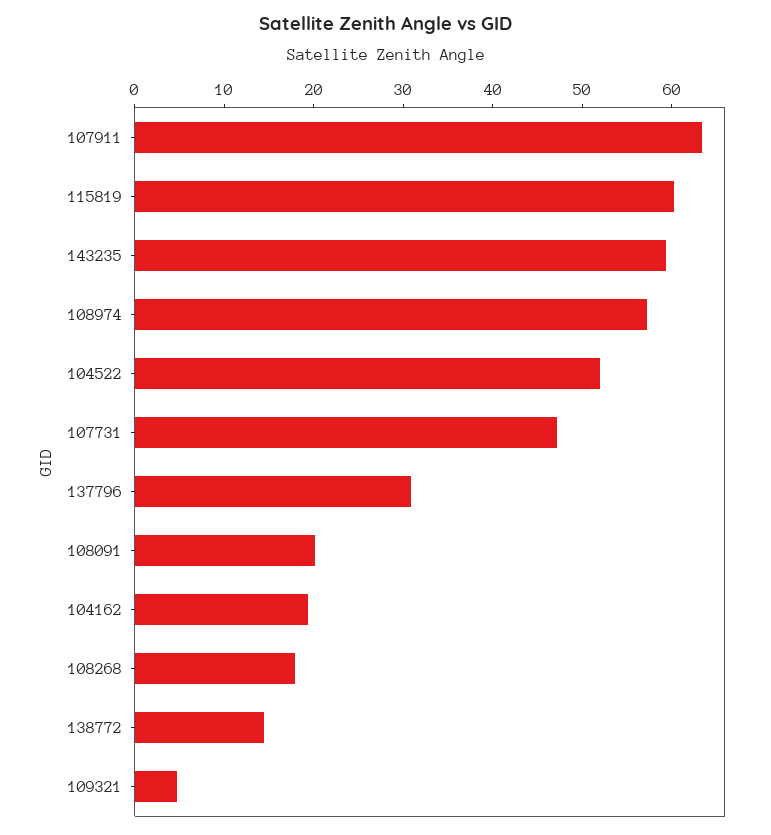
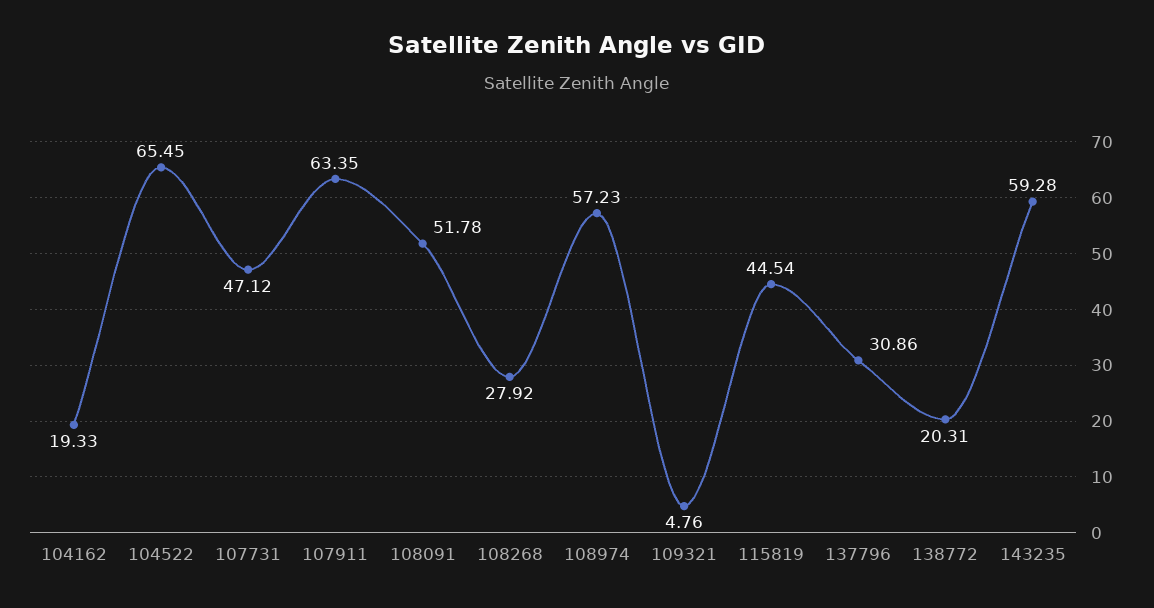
115819: 60 -> 44.54
104522: 52 -> 65.45
108091: 20 -> 51.78
108268: 18 -> 27.92
138772: 14 -> 20.31

